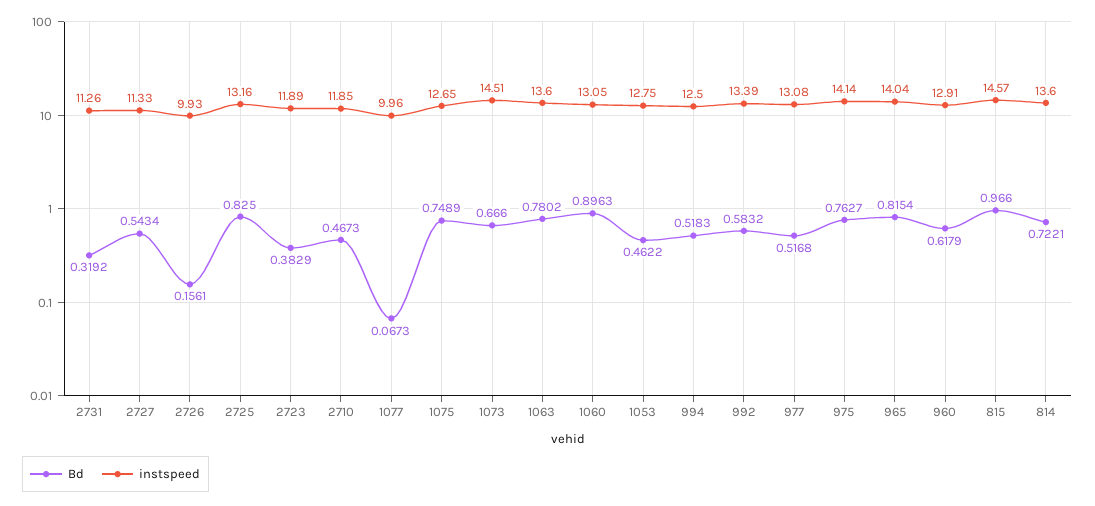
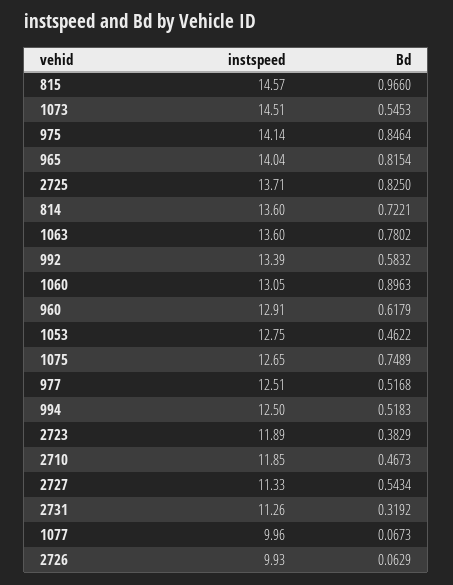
Bd, 2726: 0.1561 -> 0.0629
instspeed, 2725: 13.16 -> 13.71
Bd, 1073: 0.666 -> 0.5453
instspeed, 977: 13.08 -> 12.51
Bd, 975: 0.7627 -> 0.8464

